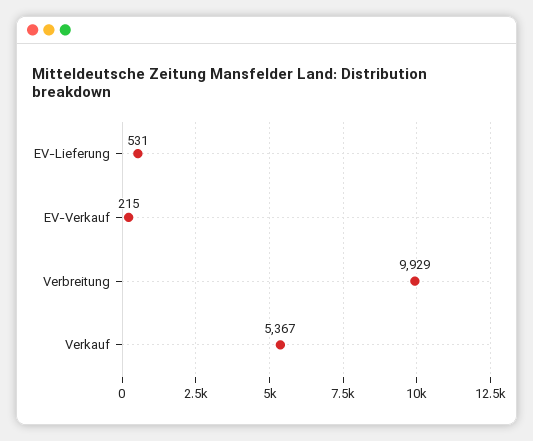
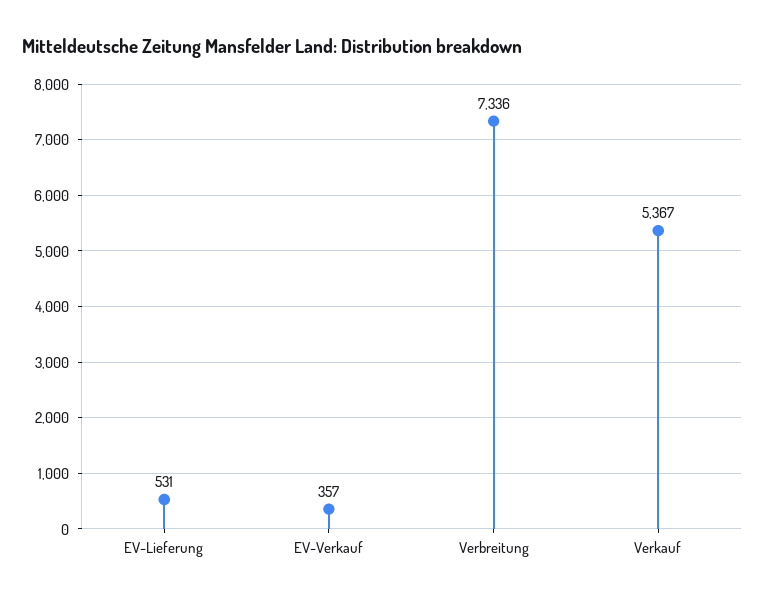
EV-Verkauf: 215 -> 357
Verbreitung: 9929 -> 7336

